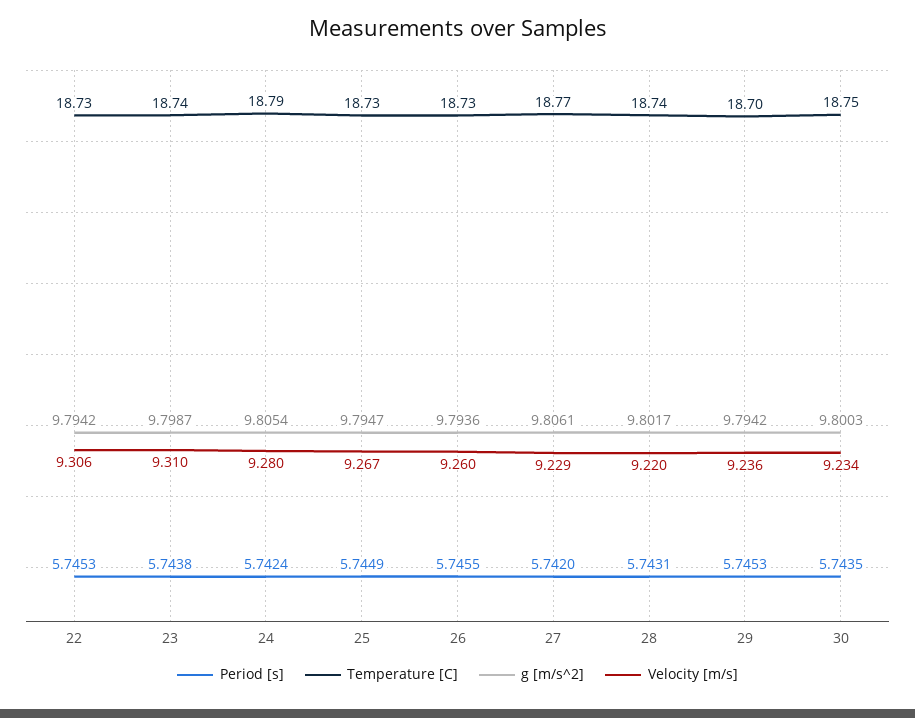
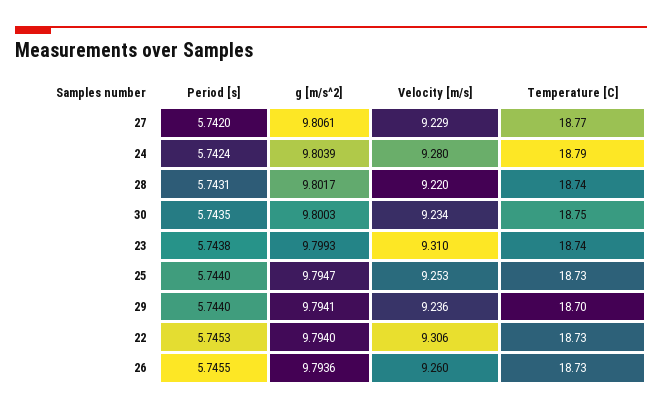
g [m/s^2], 22: 9.7942 -> 9.794
g [m/s^2], 23: 9.7987 -> 9.7993
g [m/s^2], 24: 9.8054 -> 9.8039
Period [s], 25: 5.7449 -> 5.744
Velocity [m/s], 25: 9.267 -> 9.253
Period [s], 29: 5.7453 -> 5.744
g [m/s^2], 29: 9.7942 -> 9.7941

